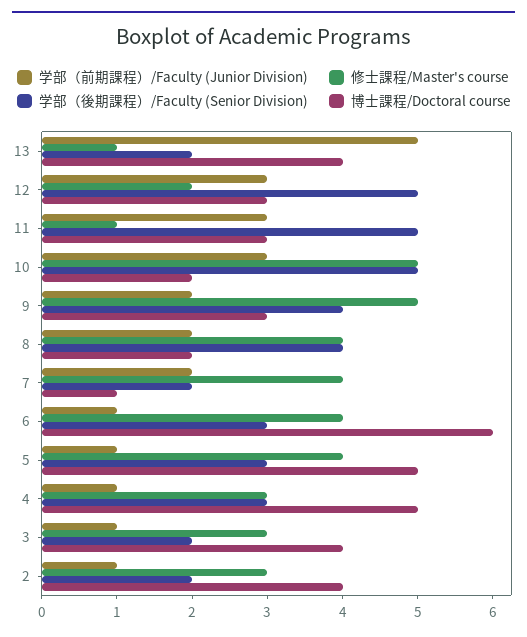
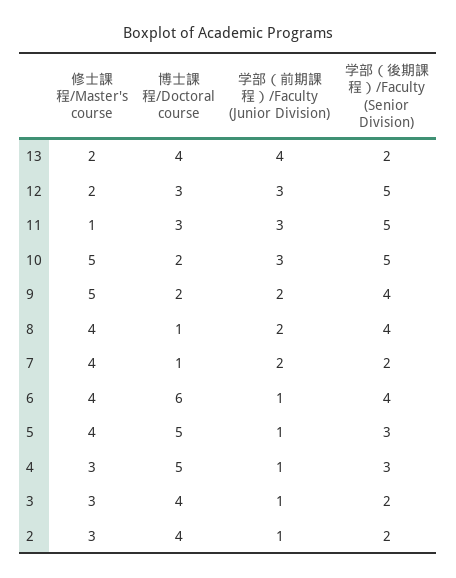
学部（前期課程）/Faculty (Junior Division), 13: 5 -> 4
修士課程/Master's course, 13: 1 -> 2
博士課程/Doctoral course, 9: 3 -> 2
博士課程/Doctoral course, 8: 2 -> 1
学部（後期課程）/Faculty (Senior Division), 6: 3 -> 4

